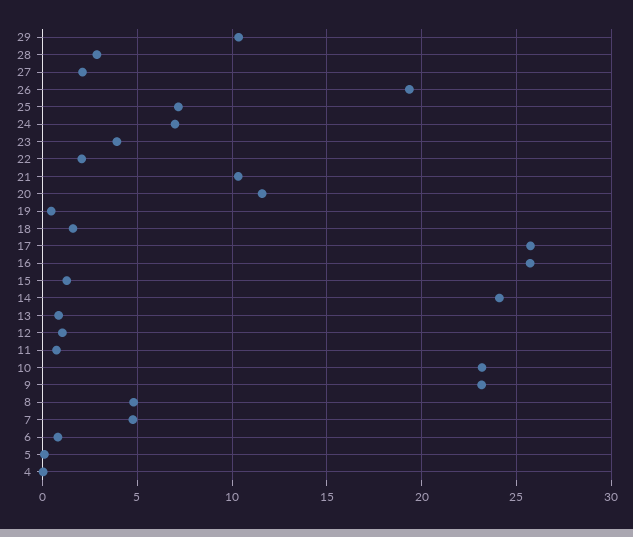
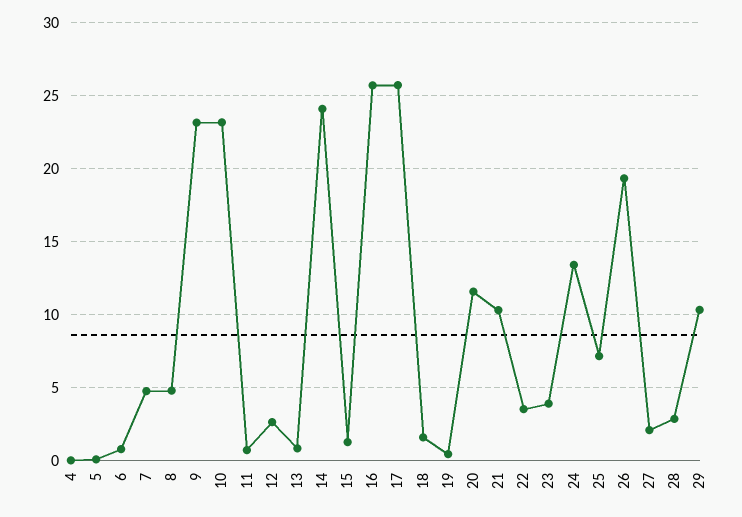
24: 7 -> 13.5
22: 2 -> 3.5
12: 1 -> 2.5

